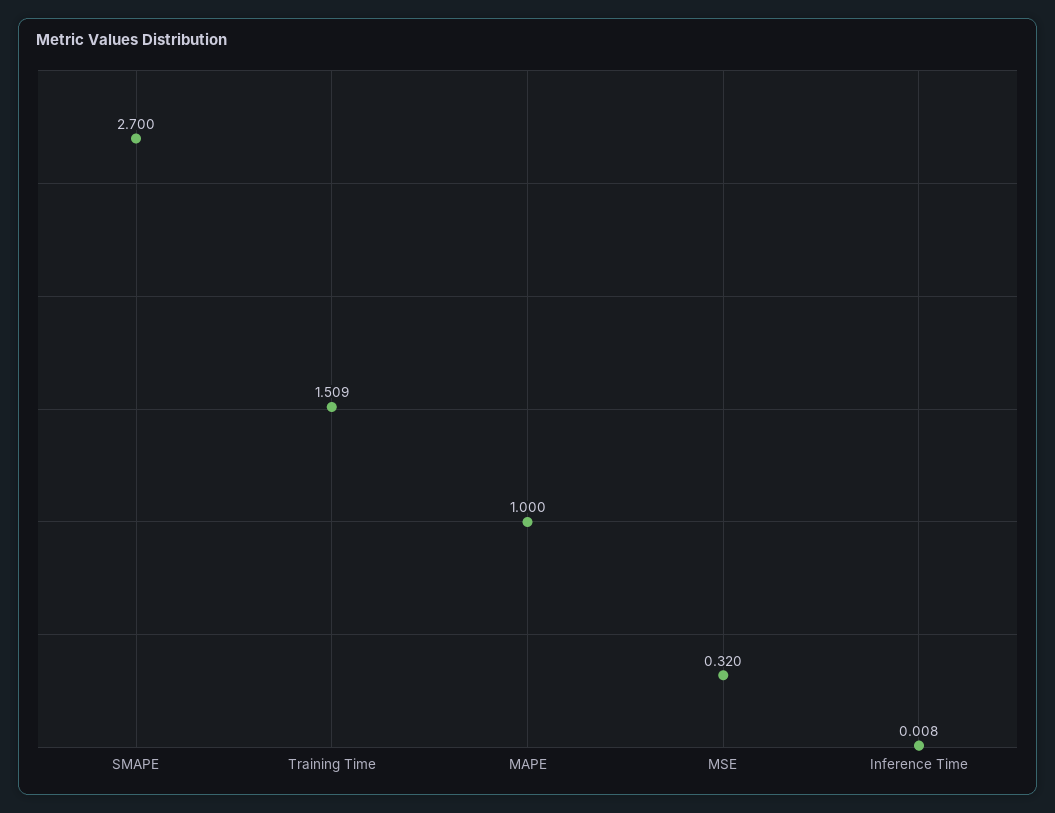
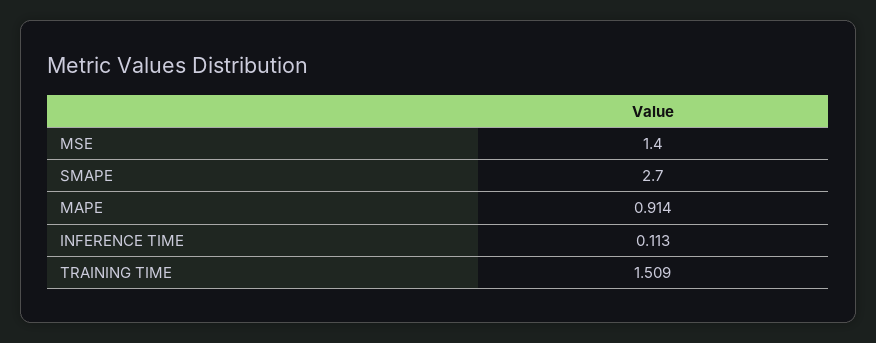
MAPE: 1 -> 0.914
MSE: 0.32 -> 1.4
Inference Time: 0.008 -> 0.113

